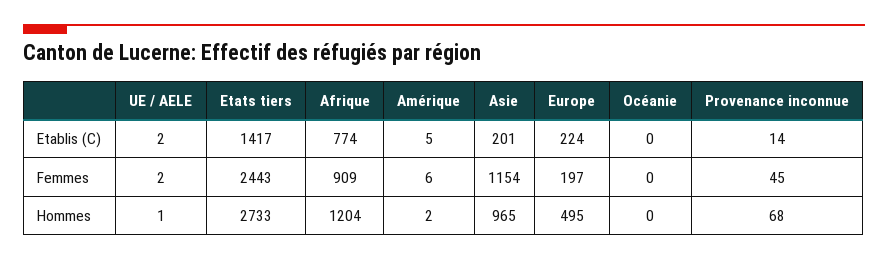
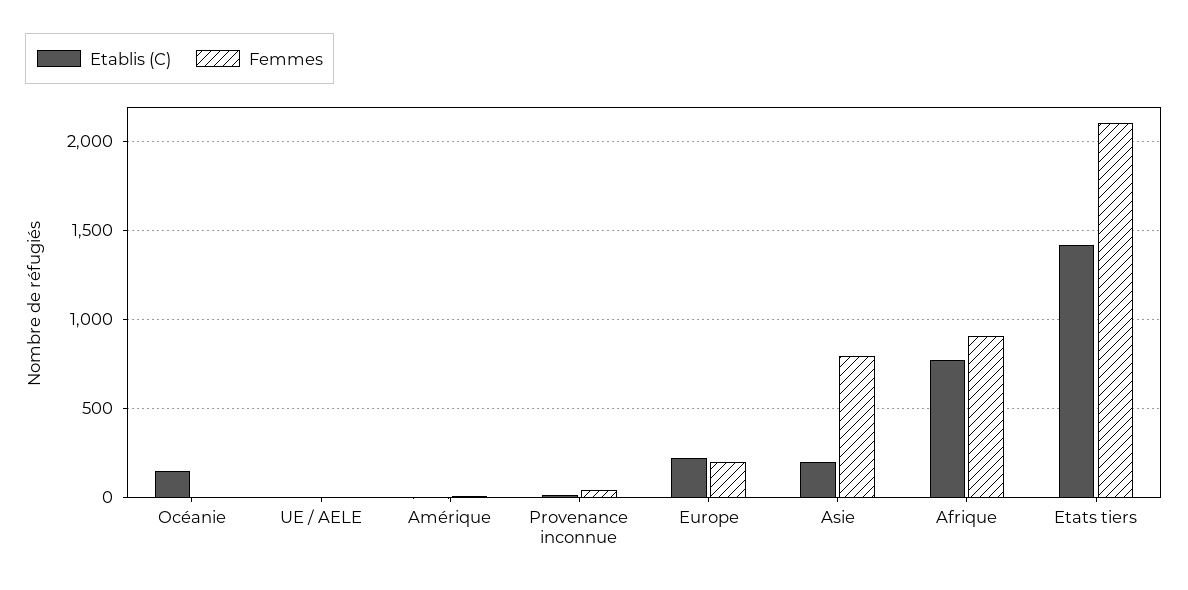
Etablis (C), Océanie: 0 -> 150
Femmes, Etats tiers: 2443 -> 2100
Femmes, Asie: 1154 -> 800
Hommes, UE / AELE: 1 -> none
Hommes, Etats tiers: 2733 -> none
Hommes, Afrique: 1204 -> none
Hommes, Amérique: 2 -> none
Hommes, Asie: 965 -> none
Hommes, Europe: 495 -> none
Hommes, Océanie: 0 -> none
Hommes, Provenance inconnue: 68 -> none

